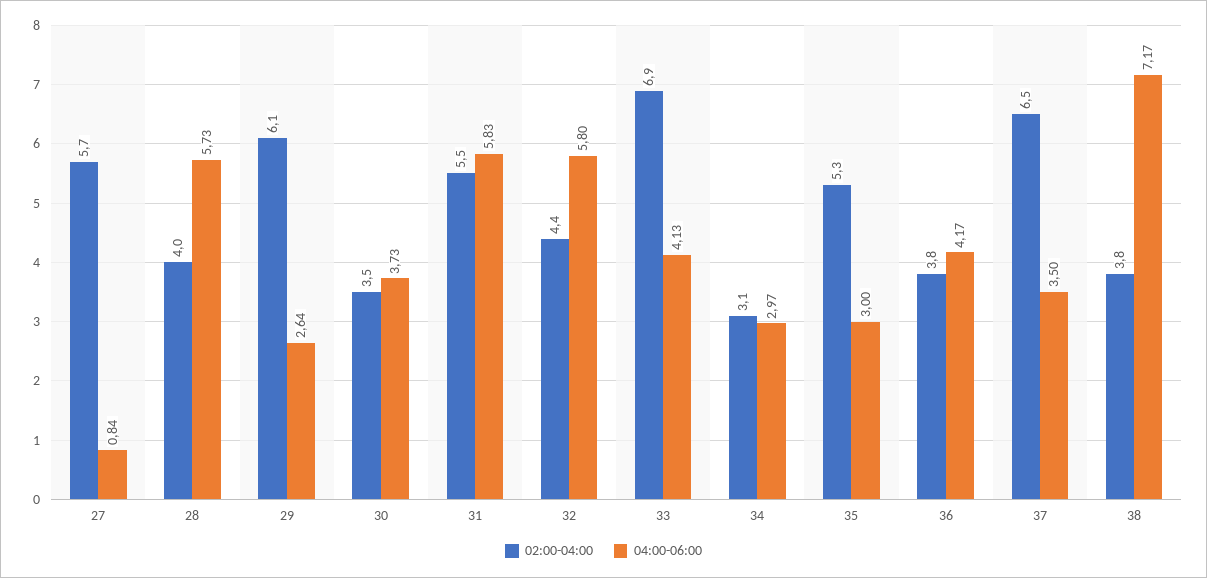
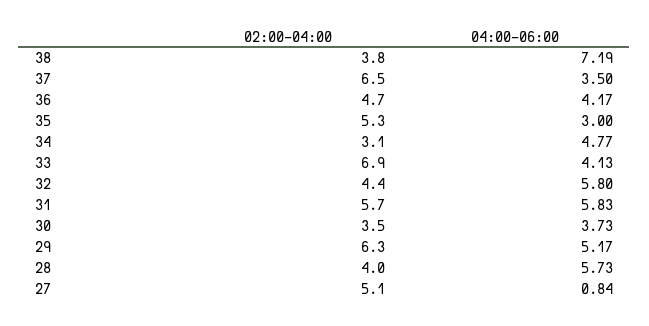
02:00-04:00, 27: 5.7 -> 5.1
02:00-04:00, 29: 6.1 -> 6.3
04:00-06:00, 29: 2.64 -> 5.17
02:00-04:00, 31: 5.5 -> 5.7
04:00-06:00, 34: 2.97 -> 4.77
02:00-04:00, 36: 3.8 -> 4.7
04:00-06:00, 38: 7.17 -> 7.19

